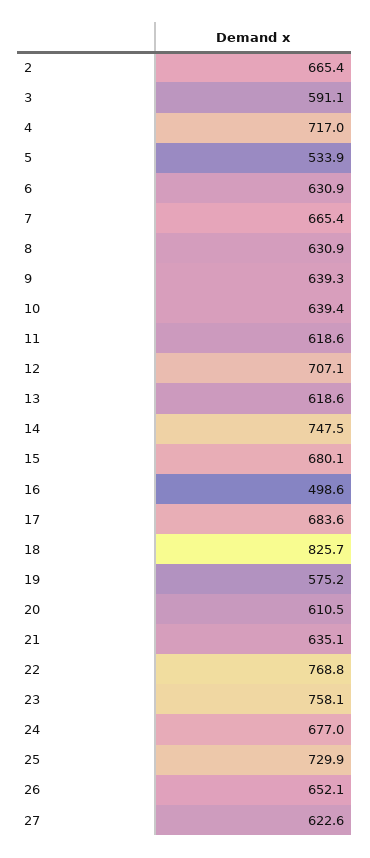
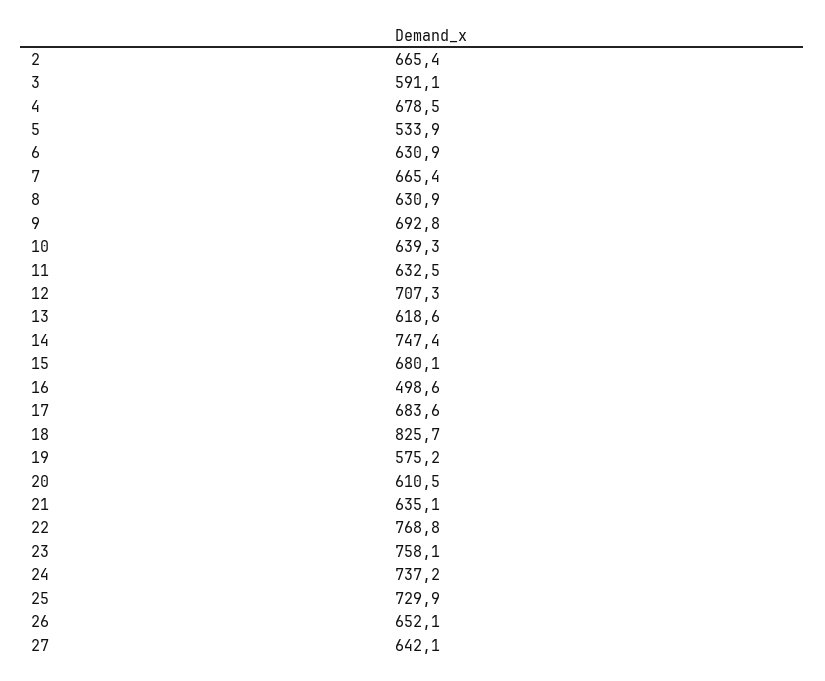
4: 717 -> 678.5
9: 639.3 -> 692.8
10: 639.4 -> 639.3
11: 618.6 -> 632.5
12: 707.1 -> 707.3
14: 747.5 -> 747.4
24: 677 -> 737.2
27: 622.6 -> 642.1

